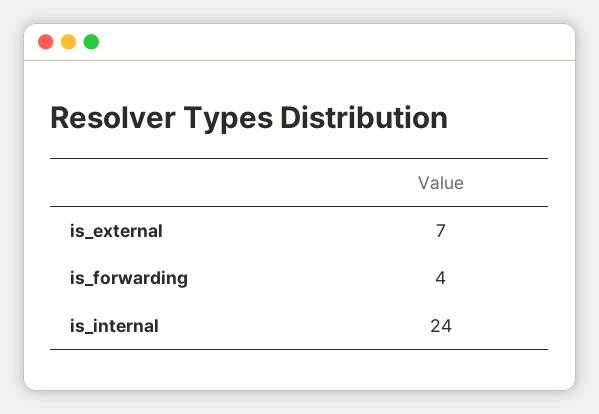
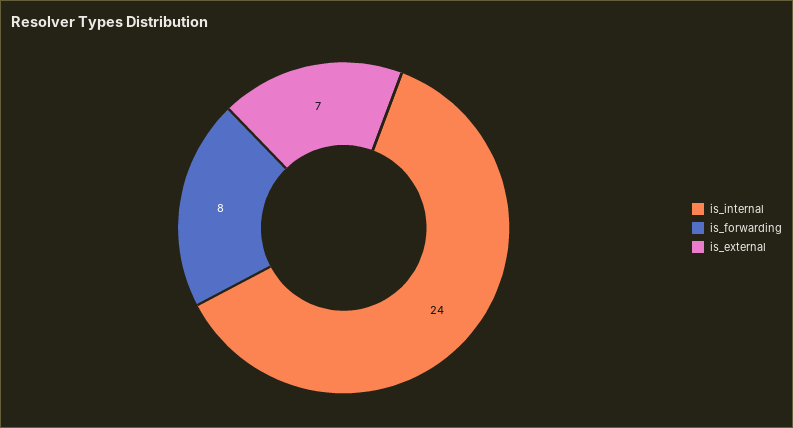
is_forwarding: 4 -> 8

